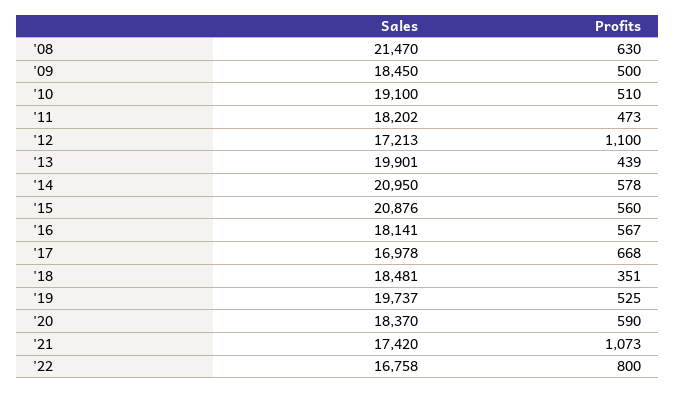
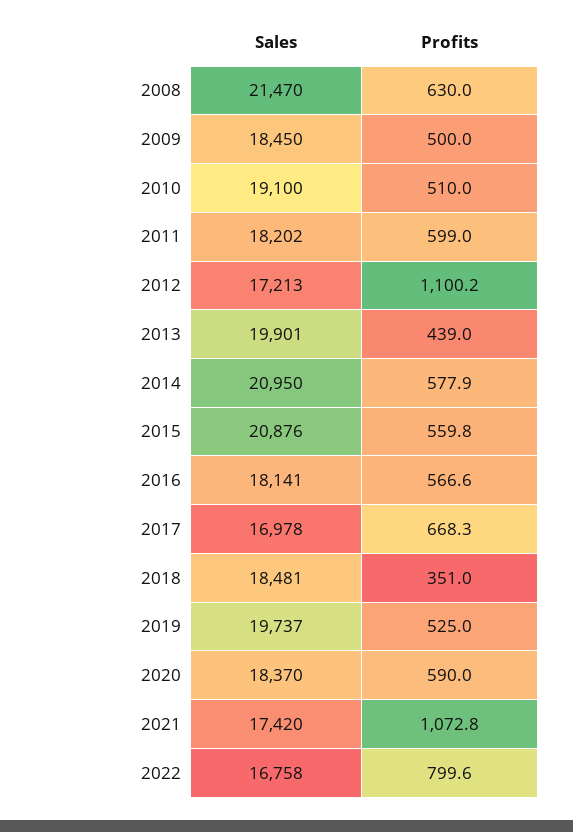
Profits, '11: 473 -> 599

